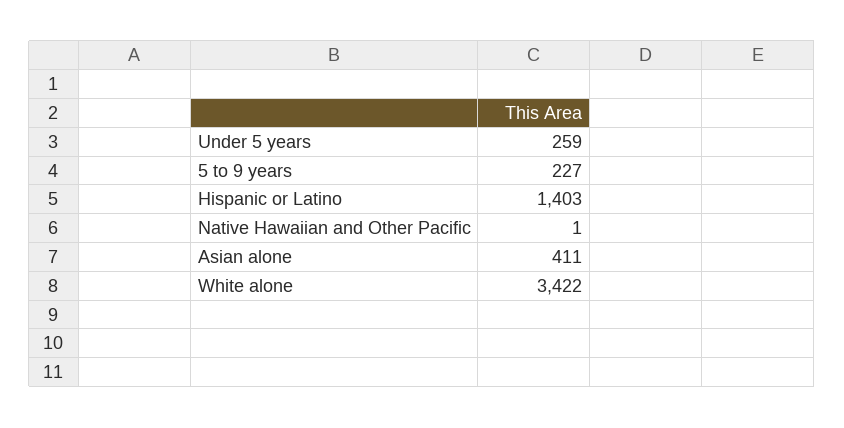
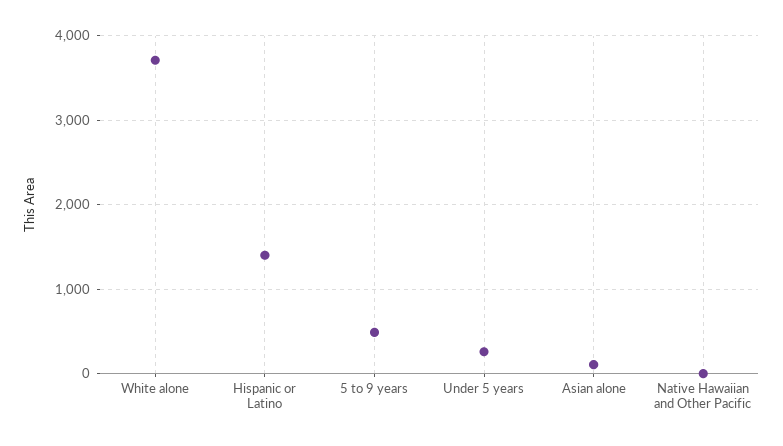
5 to 9 years: 227 -> 500
Asian alone: 411 -> 100
White alone: 3422 -> 3700

